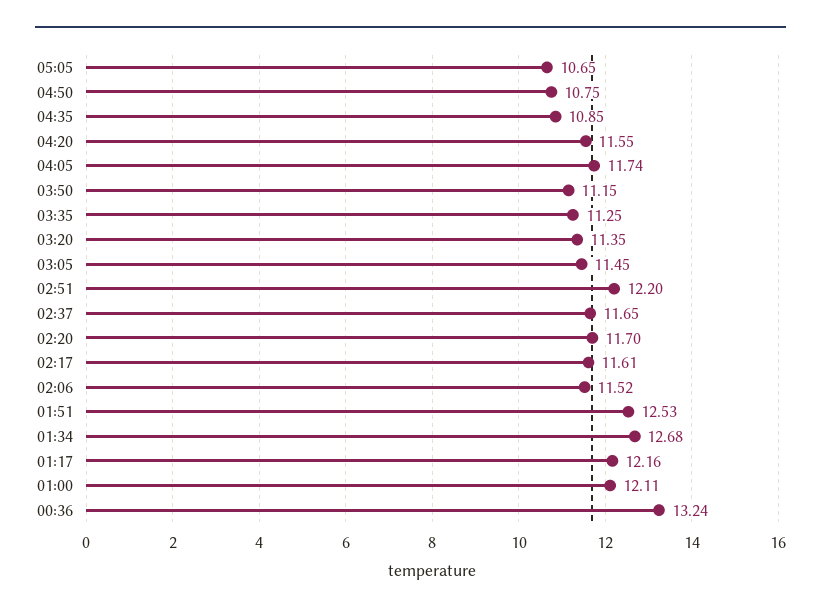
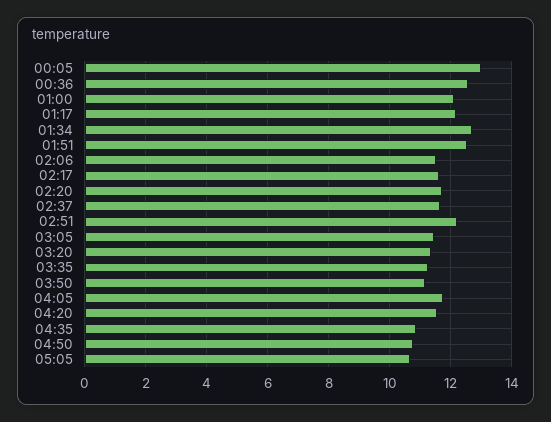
00:36: 13.24 -> 12.6
00:05: none -> 13

